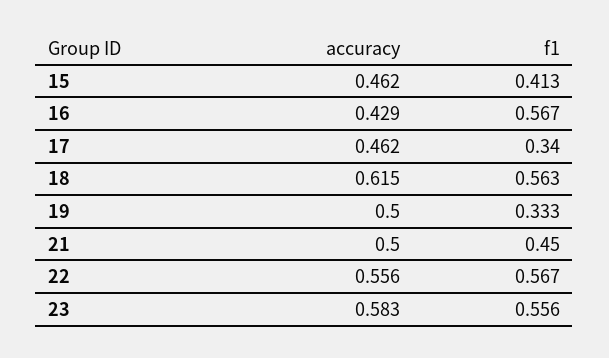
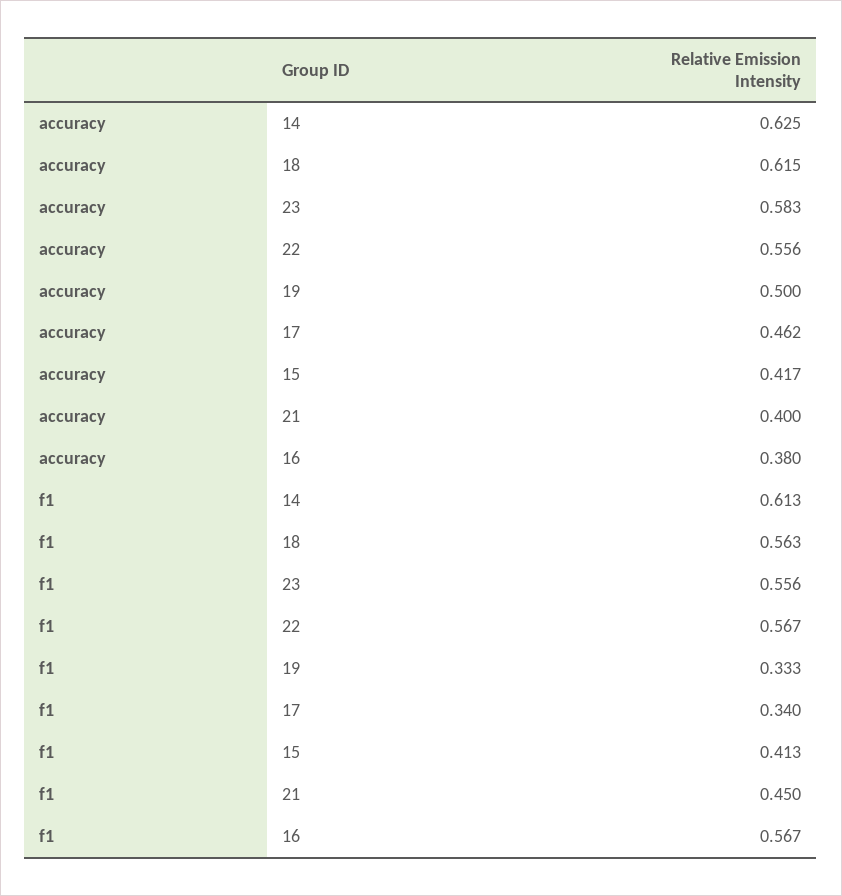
accuracy, 15: 0.462 -> 0.417
accuracy, 16: 0.429 -> 0.38
accuracy, 21: 0.5 -> 0.4
accuracy, 14: none -> 0.625
f1, 14: none -> 0.613

